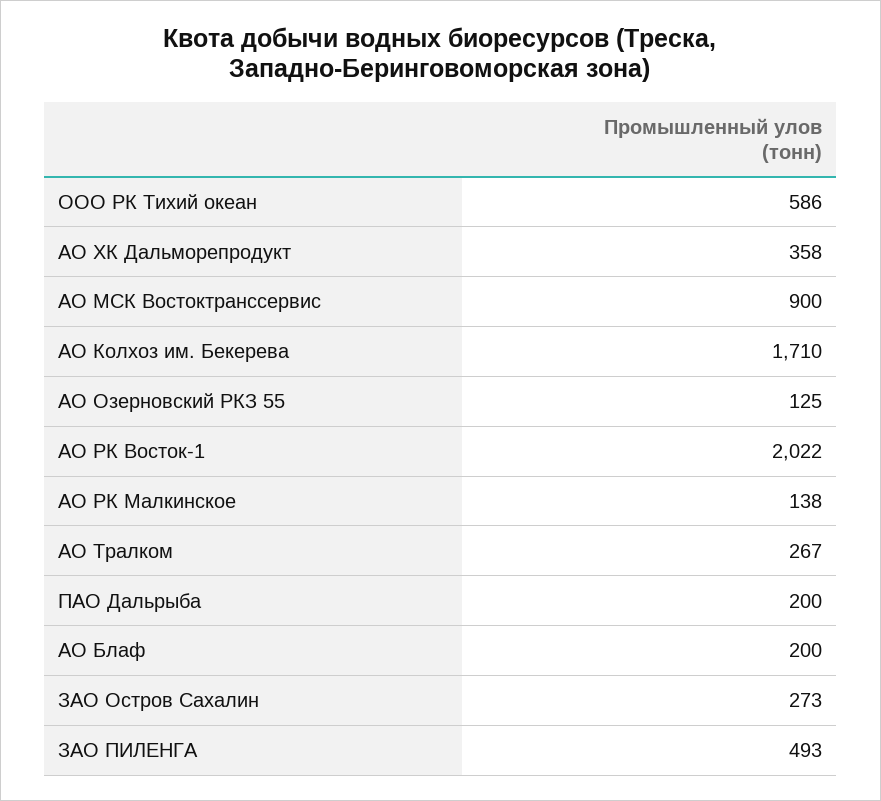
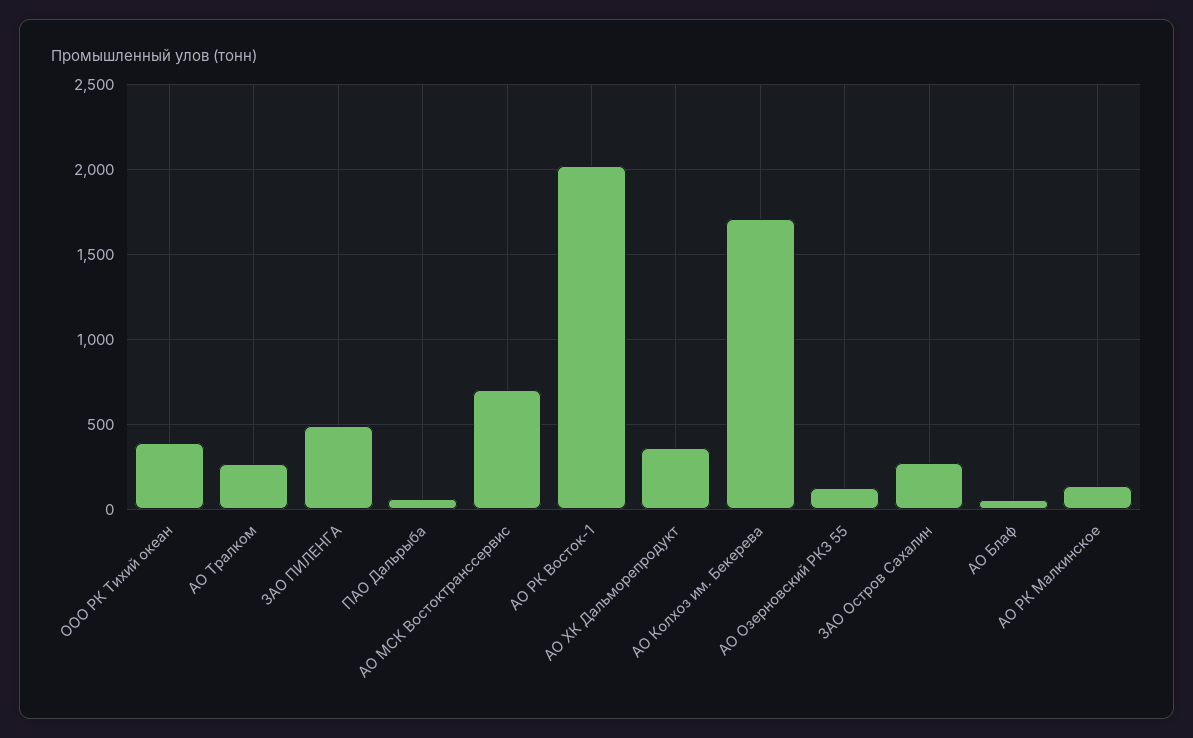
ООО РК Тихий океан: 586 -> 400
АО МСК Востоктранссервис: 900 -> 700
ПАО Дальрыба: 200 -> 50
АО Блаф: 200 -> 50

